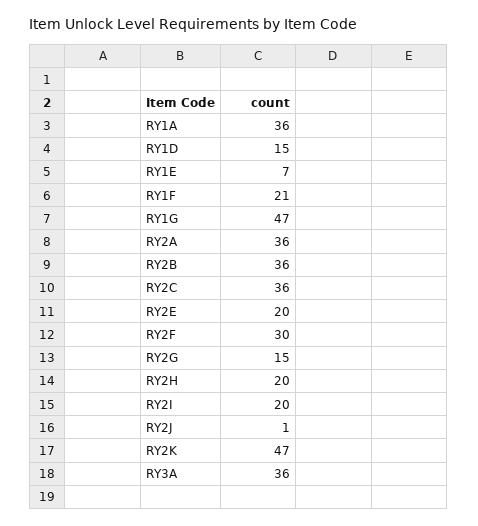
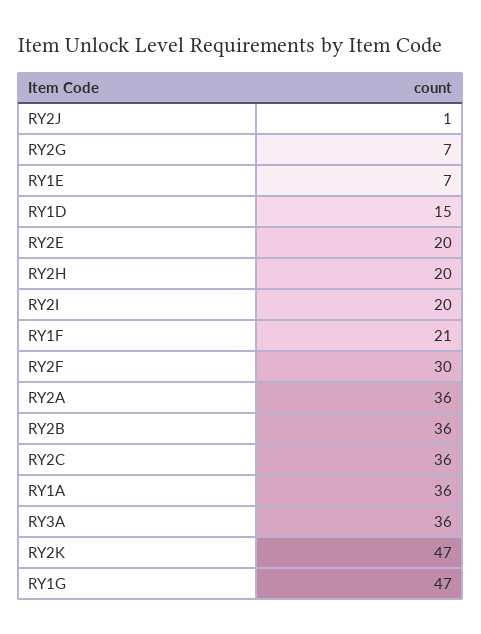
RY2G: 15 -> 7

